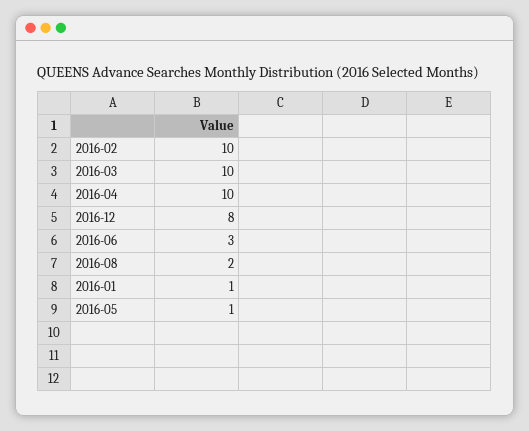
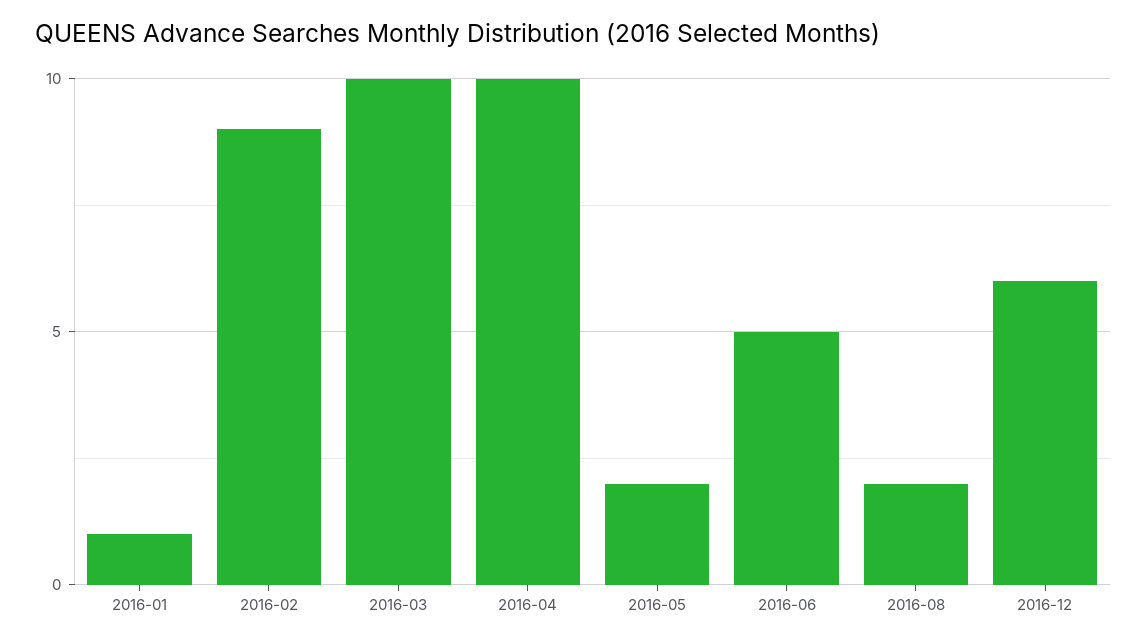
2016-02: 10 -> 9
2016-12: 8 -> 6
2016-06: 3 -> 5
2016-05: 1 -> 2

